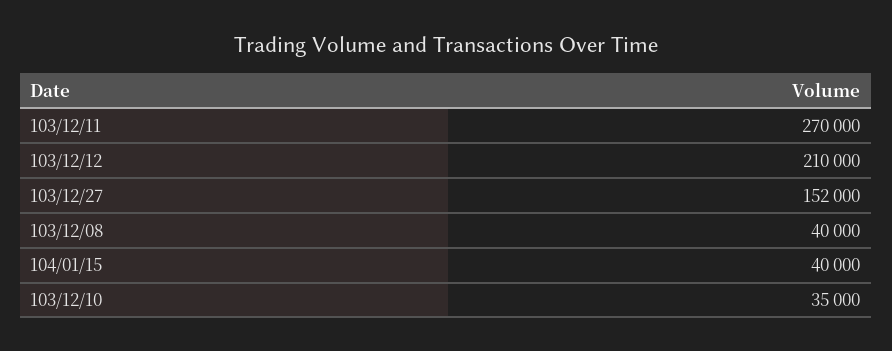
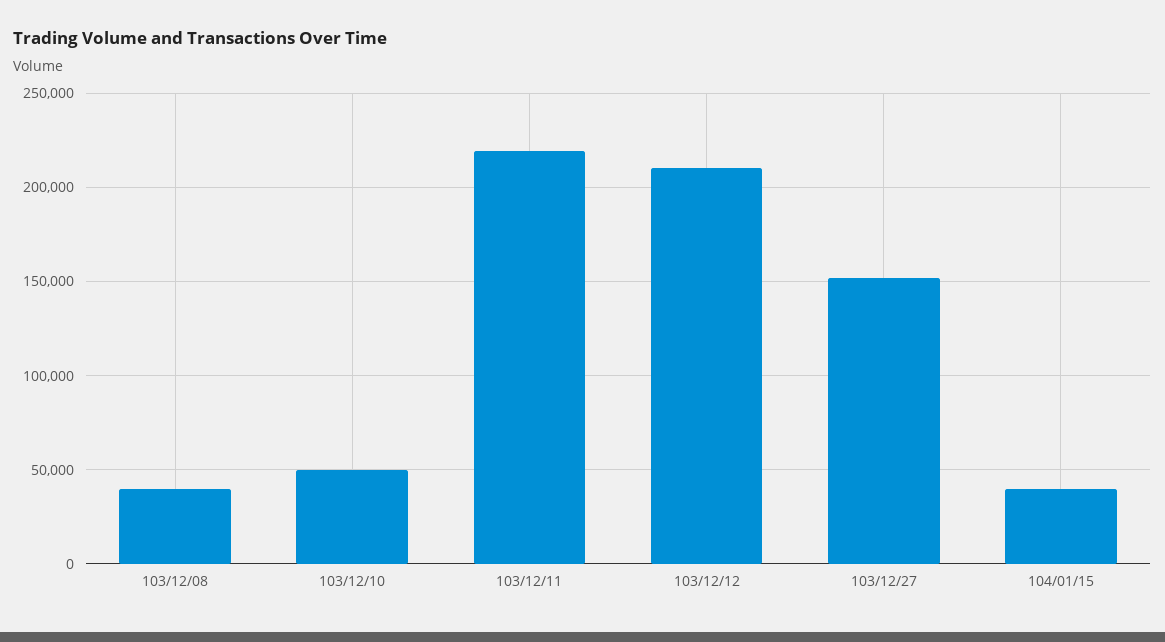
103/12/11: 270000 -> 220000
103/12/10: 35000 -> 50000

